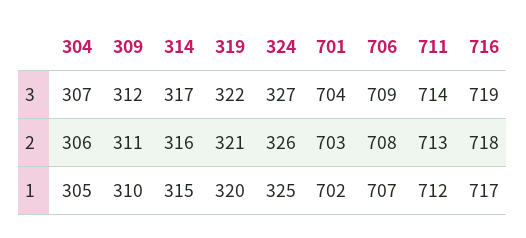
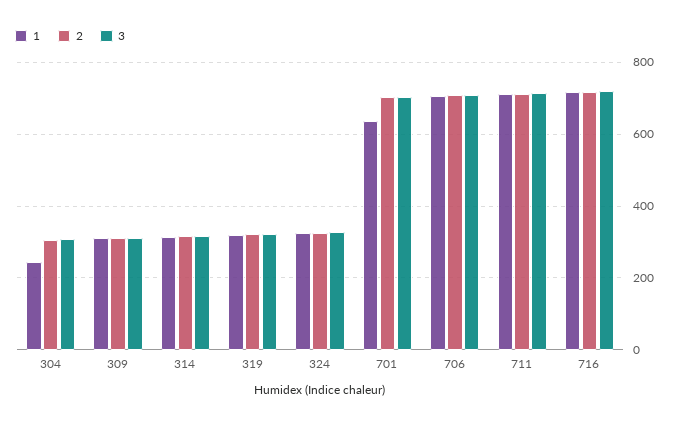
1, 304: 305 -> 240
1, 701: 702 -> 640

